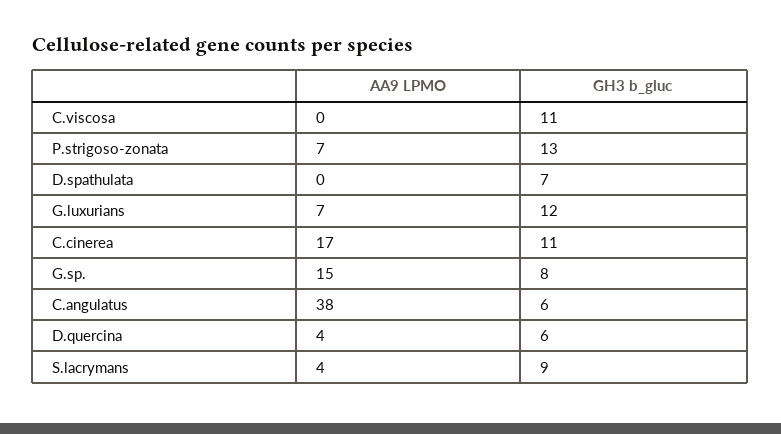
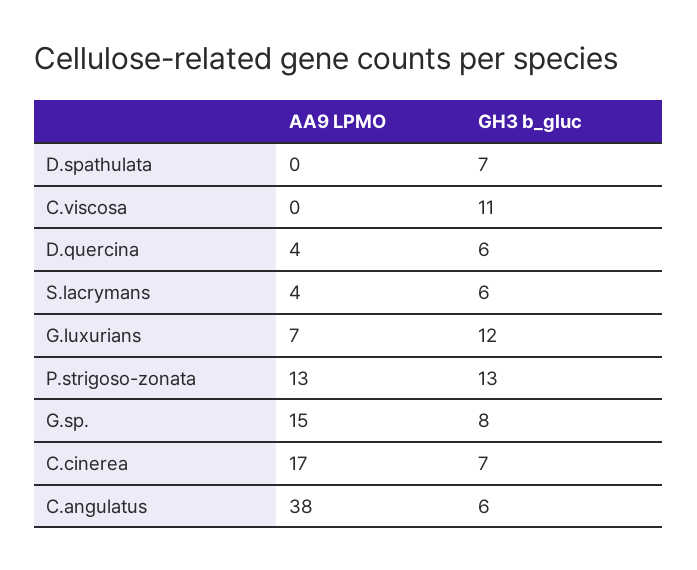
AA9 LPMO, P.strigoso-zonata: 7 -> 13
GH3 b_gluc, C.cinerea: 11 -> 7
GH3 b_gluc, S.lacrymans: 9 -> 6

